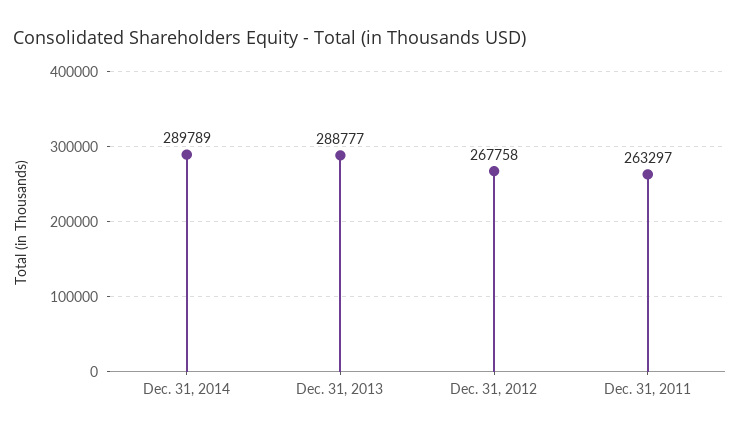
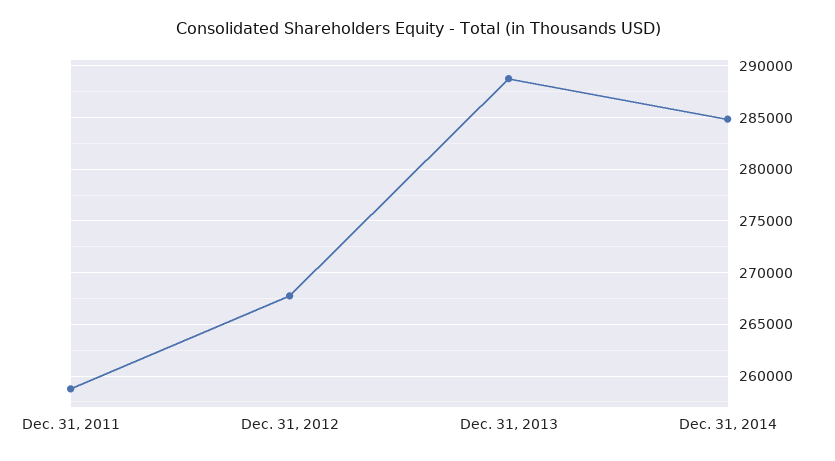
Dec. 31, 2014: 289789 -> 285000
Dec. 31, 2011: 263297 -> 259000

